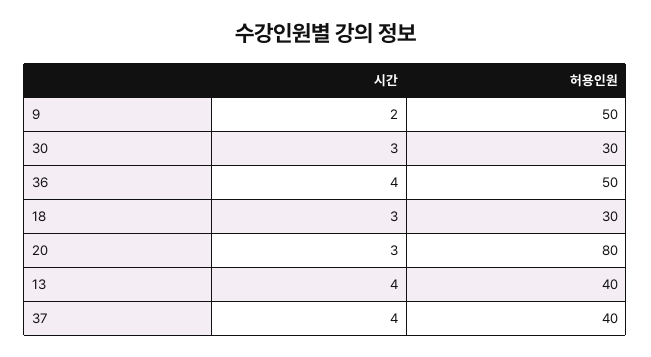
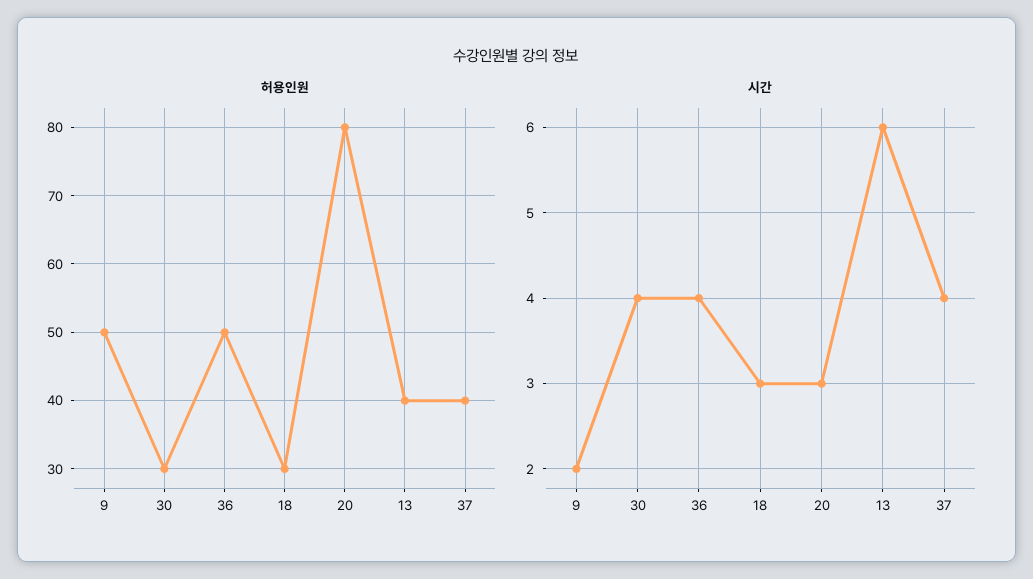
시간, 30: 3 -> 4
시간, 13: 4 -> 6

